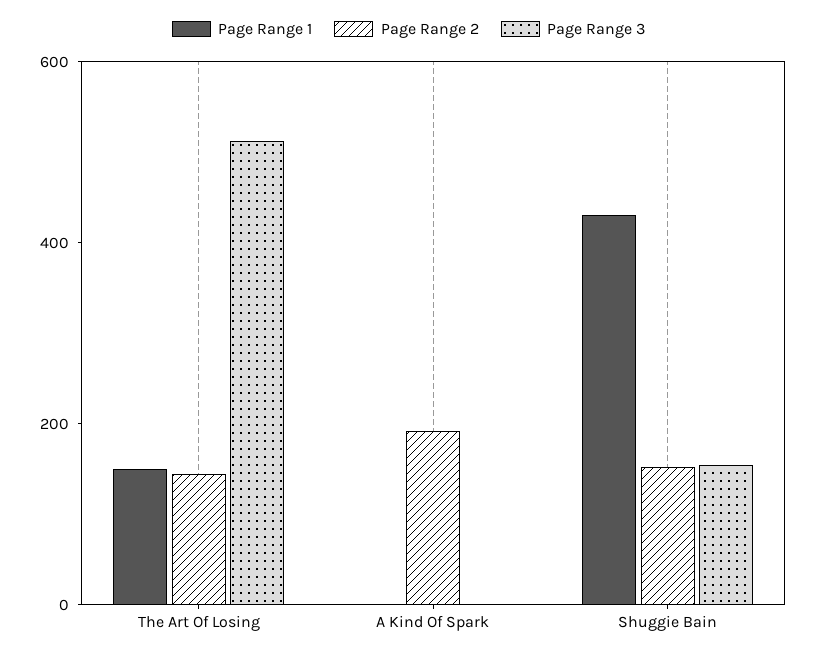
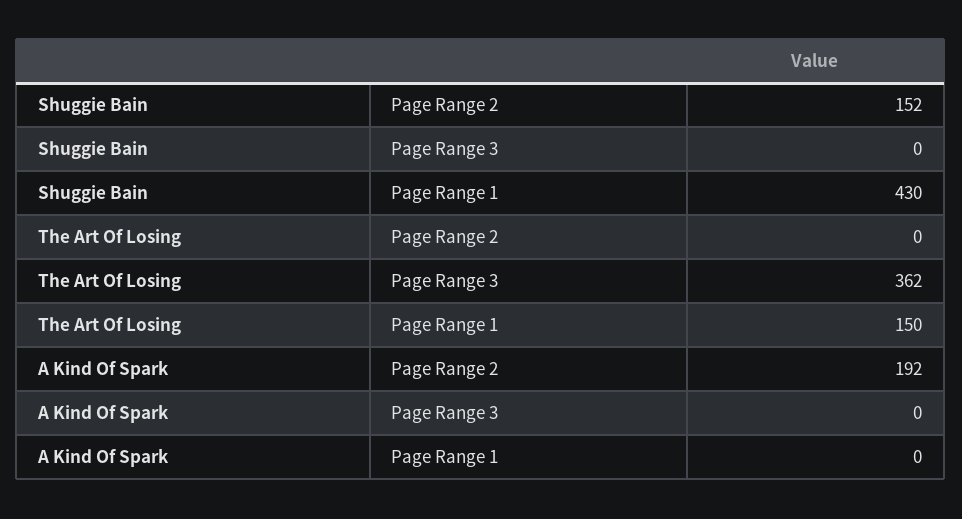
Page Range 2, The Art Of Losing: 150 -> 0
Page Range 3, The Art Of Losing: 500 -> 362
Page Range 3, Shuggie Bain: 150 -> 0

